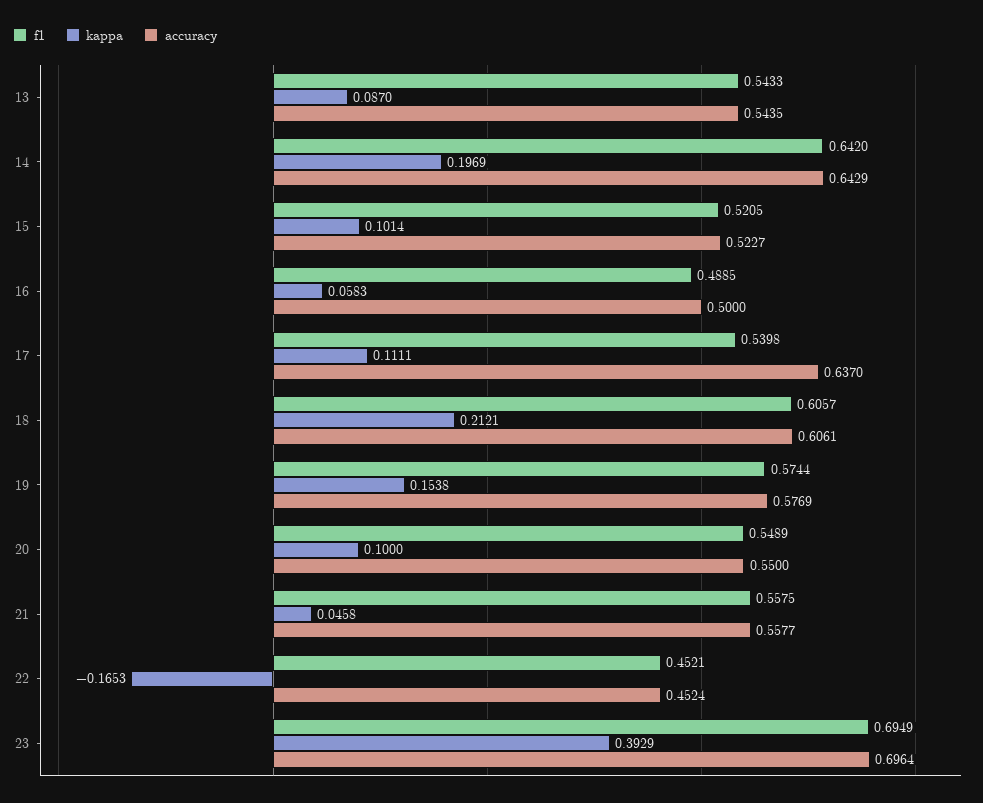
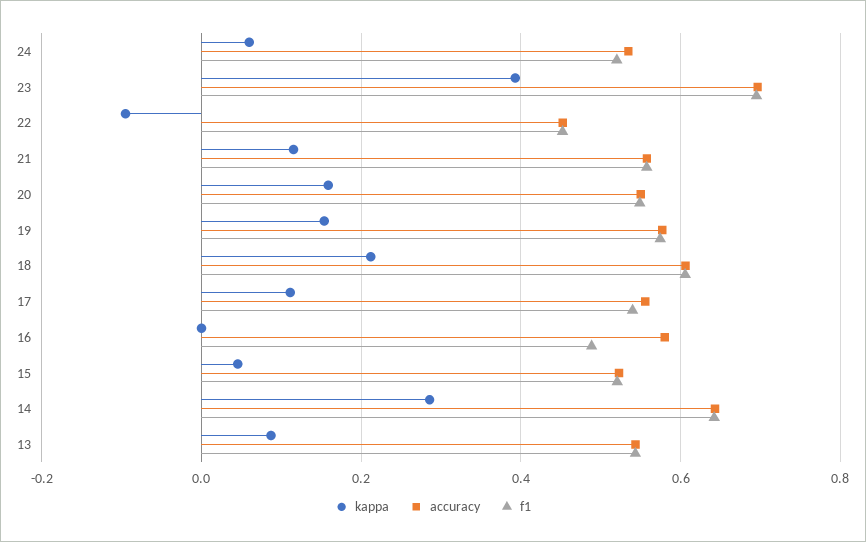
kappa, 14: 0.1969 -> 0.28
kappa, 15: 0.1014 -> 0.04
kappa, 16: 0.0583 -> 0
accuracy, 16: 0.5 -> 0.58
accuracy, 17: 0.637 -> 0.56
kappa, 20: 0.1 -> 0.16
kappa, 21: 0.0458 -> 0.12
kappa, 22: -0.1653 -> -0.1
kappa, 24: none -> 0.06
accuracy, 24: none -> 0.54
f1, 24: none -> 0.52

